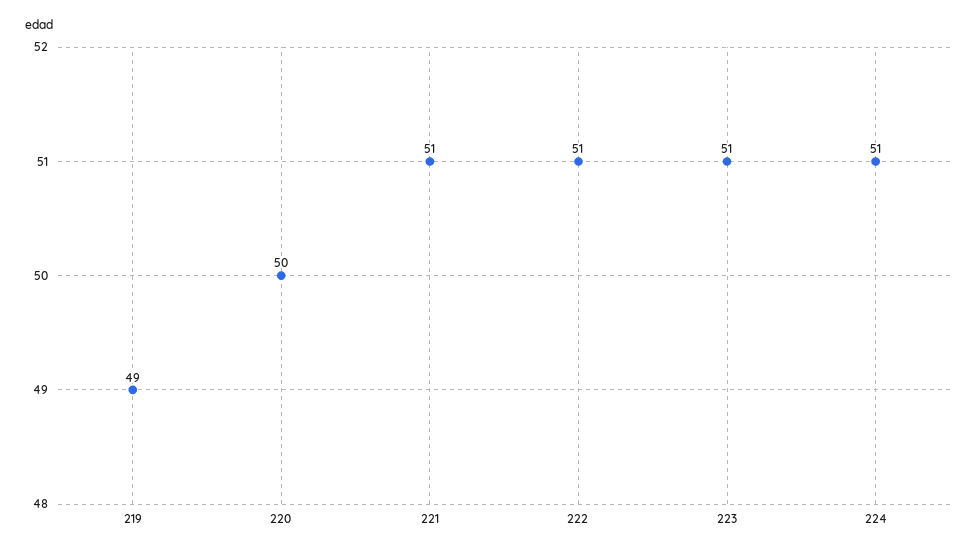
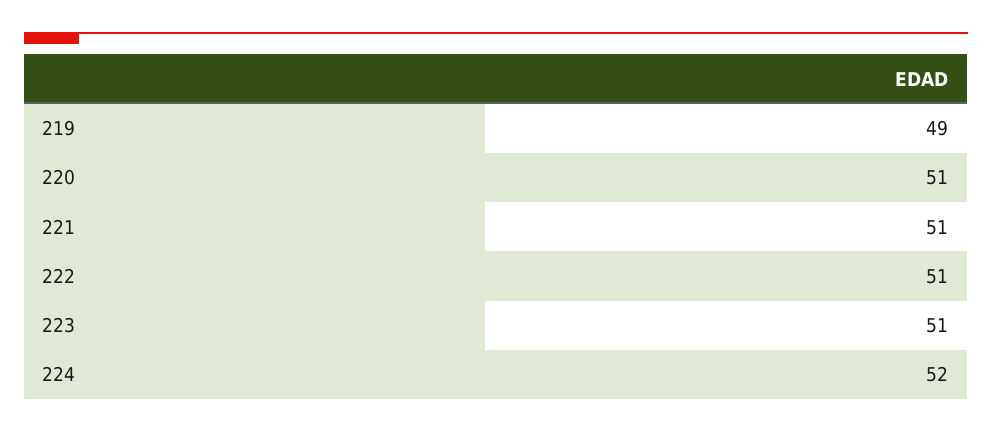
220: 50 -> 51
224: 51 -> 52

